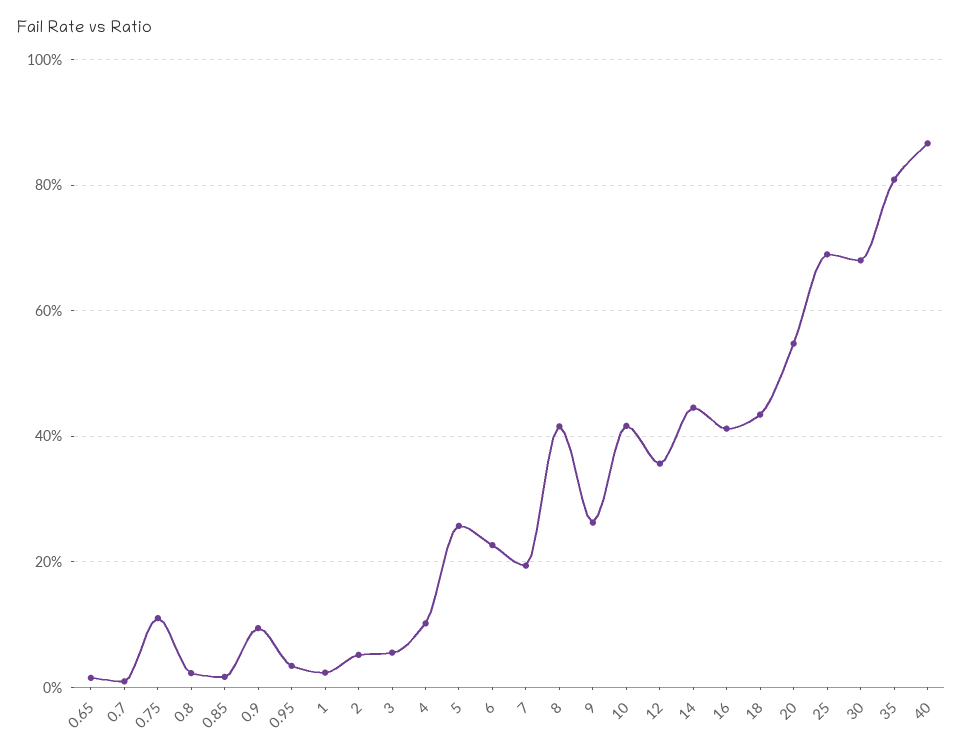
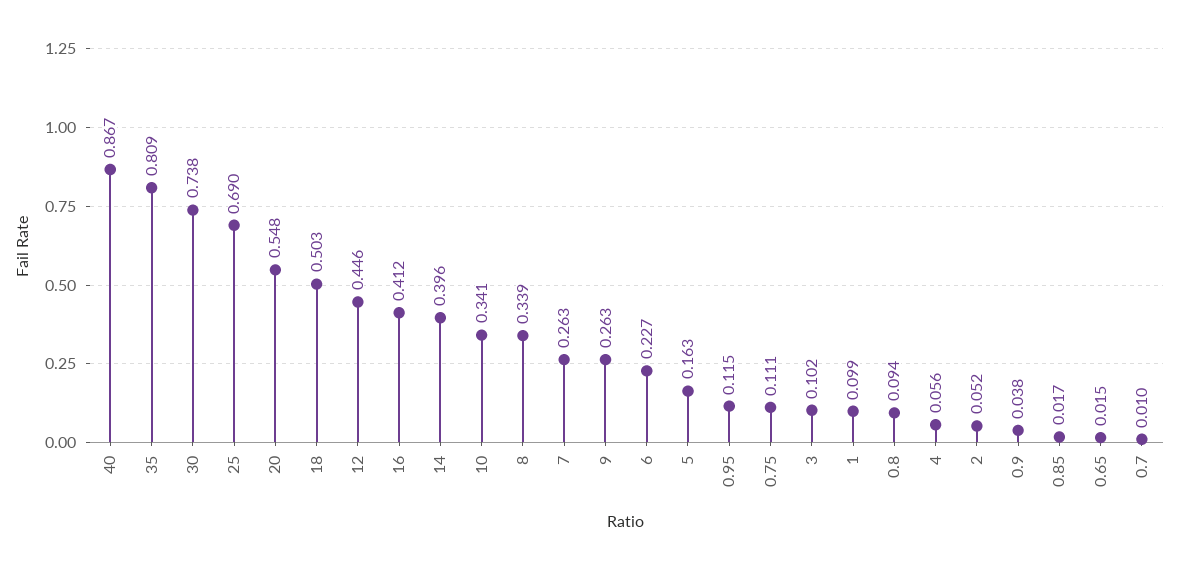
0.8: 0.02 -> 0.094
0.9: 0.1 -> 0.038
0.95: 0.04 -> 0.115
1: 0.02 -> 0.099
3: 0.06 -> 0.102
4: 0.1 -> 0.056
5: 0.26 -> 0.163
7: 0.2 -> 0.263
8: 0.42 -> 0.339
10: 0.42 -> 0.341
12: 0.36 -> 0.446
14: 0.44 -> 0.396
18: 0.44 -> 0.503
30: 0.68 -> 0.738

